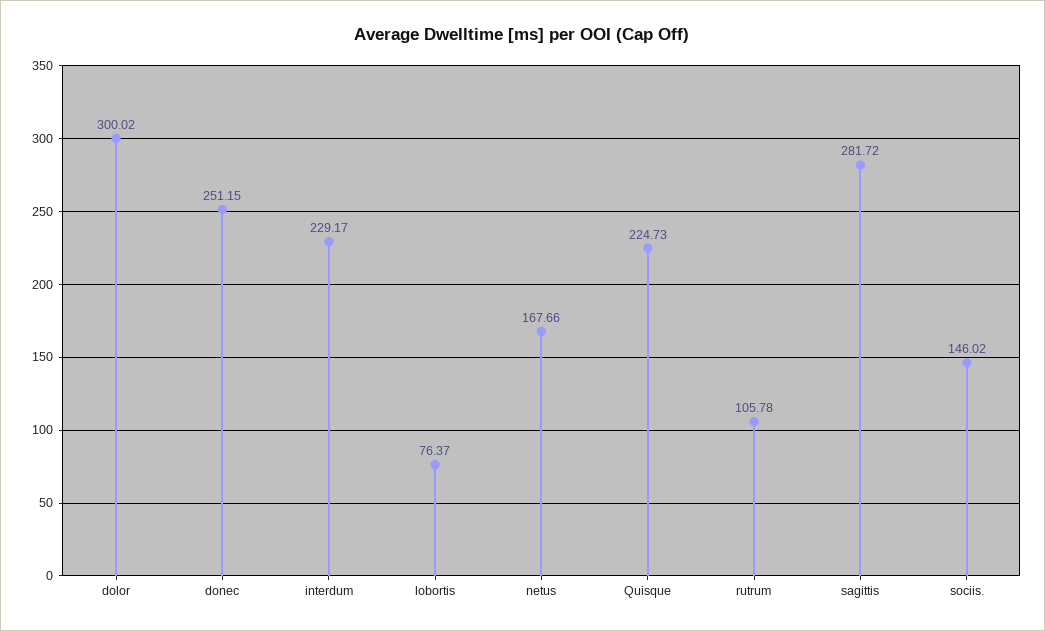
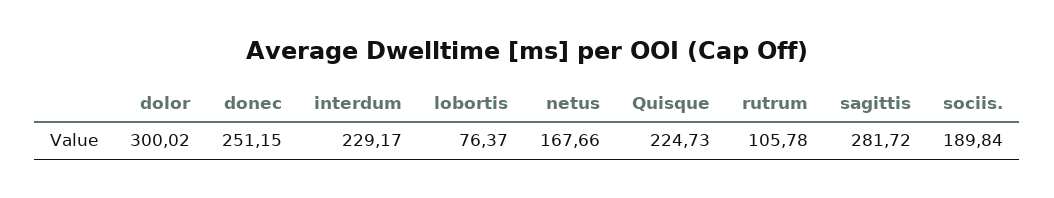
sociis.: 146.02 -> 189.84

